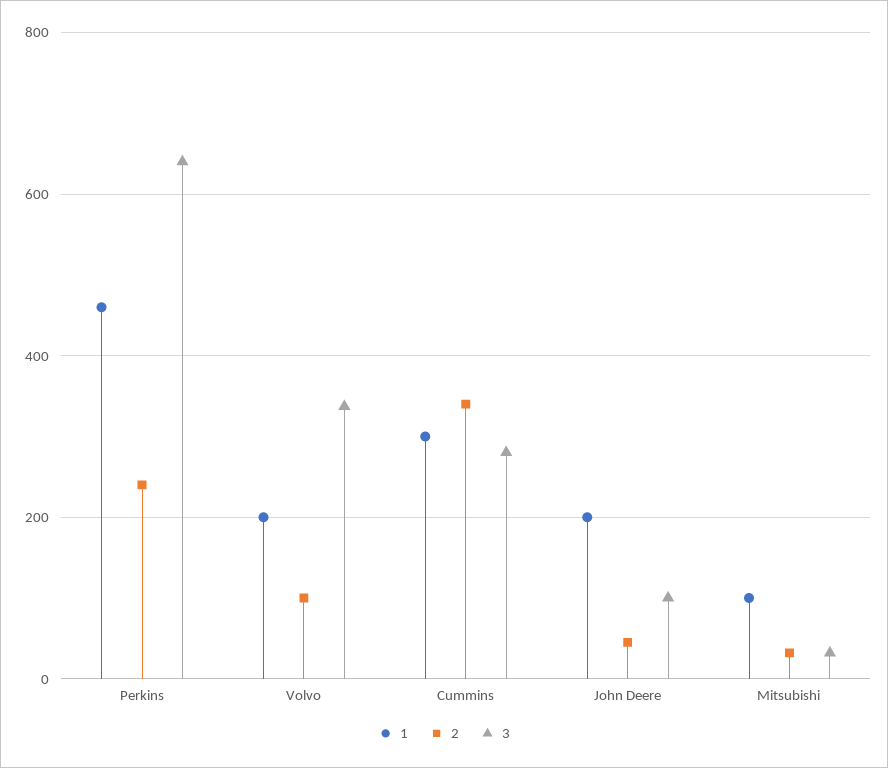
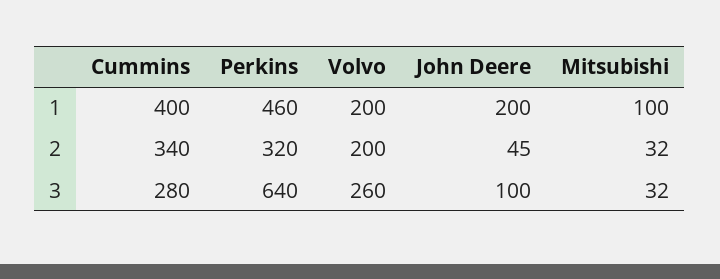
2, Perkins: 240 -> 320
2, Volvo: 100 -> 200
3, Volvo: 340 -> 260
1, Cummins: 300 -> 400

